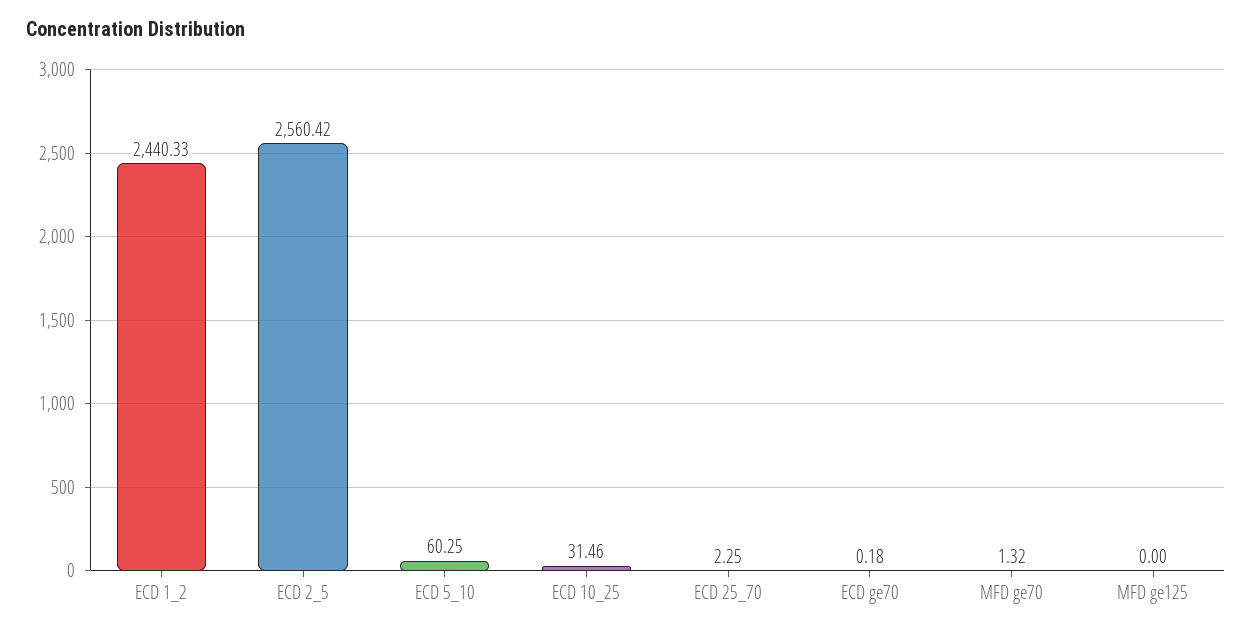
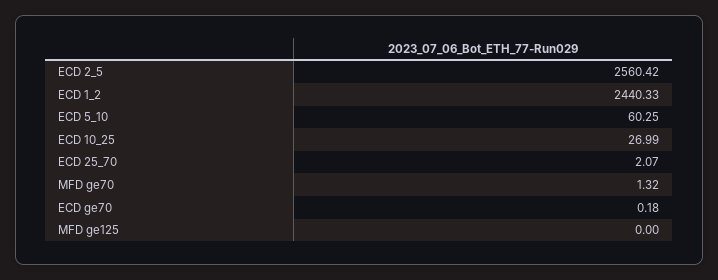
ECD 10_25: 31.46 -> 26.99
ECD 25_70: 2.25 -> 2.07

